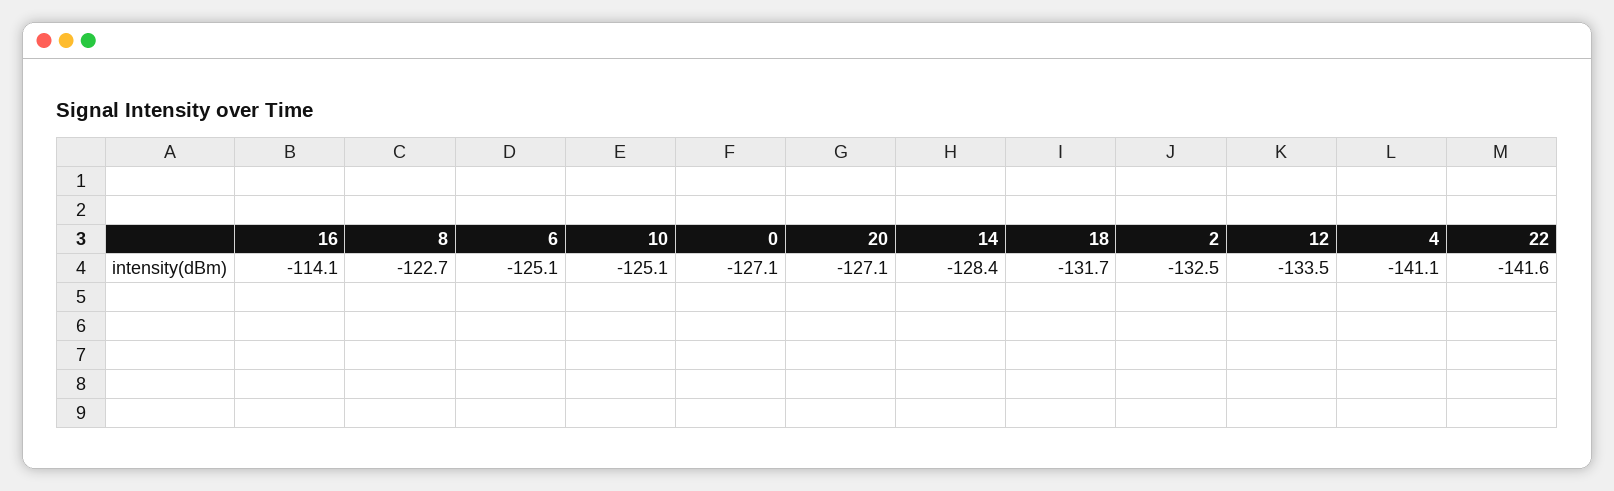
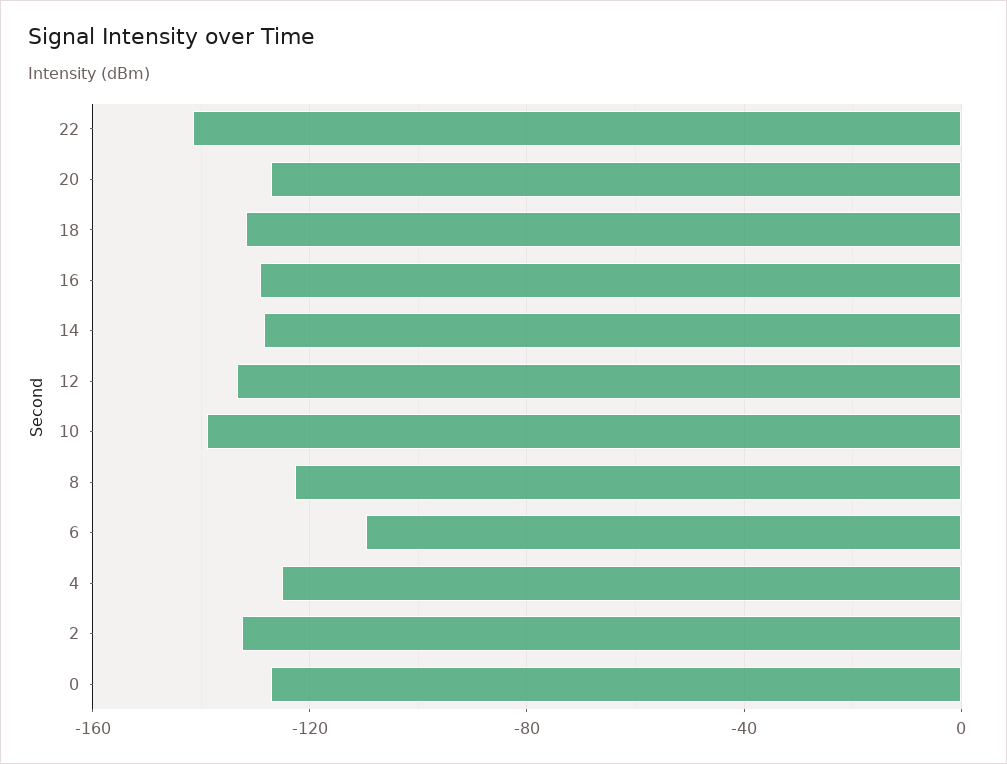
16: -114.1 -> -130
6: -125.1 -> -110
10: -125.1 -> -140
4: -141.1 -> -125

